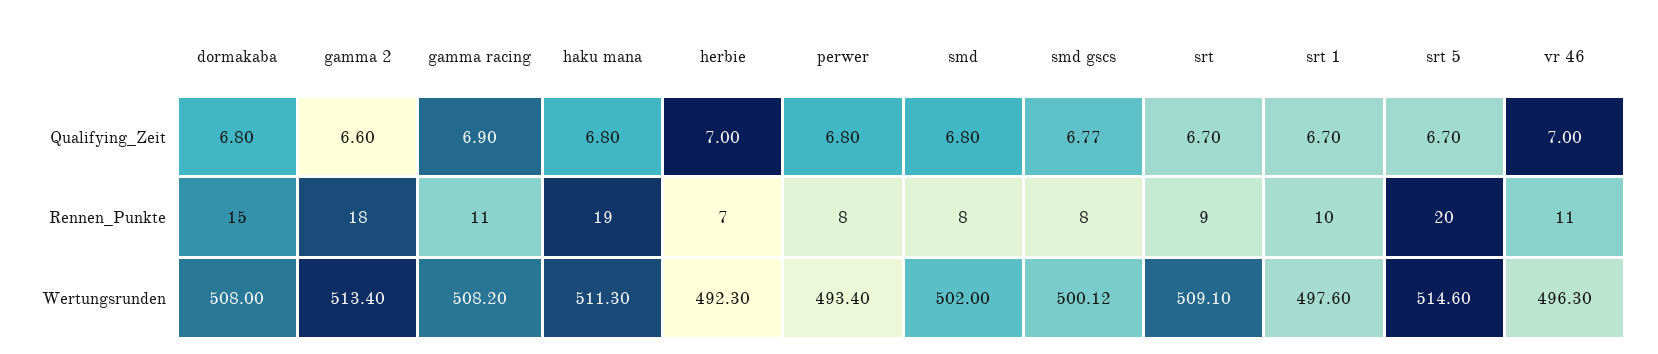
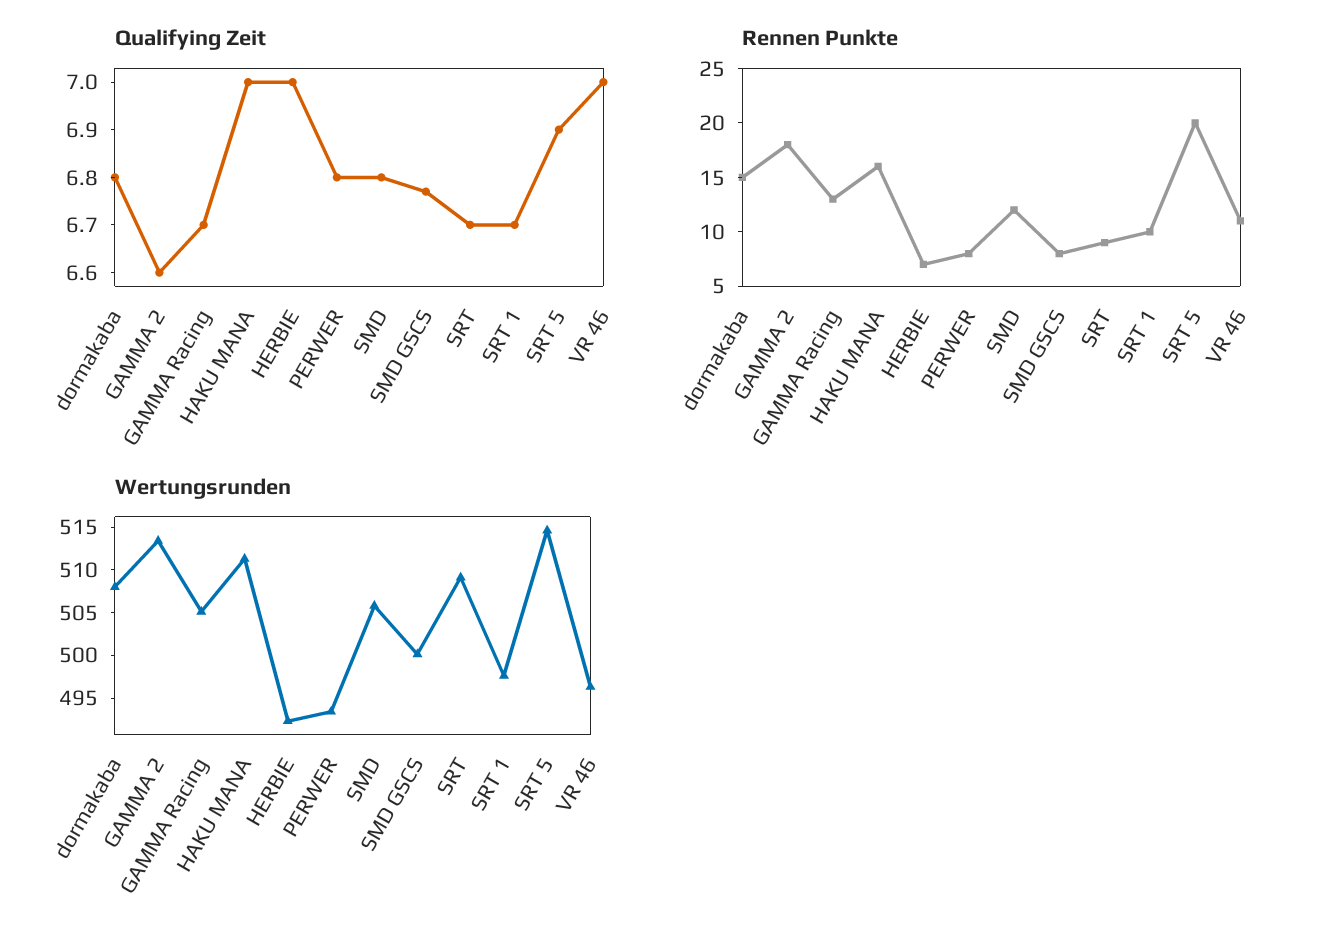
Qualifying_Zeit, gamma racing: 6.9 -> 6.7
Qualifying_Zeit, haku mana: 6.8 -> 7
Qualifying_Zeit, srt 5: 6.7 -> 6.9
Rennen_Punkte, gamma racing: 11 -> 13
Rennen_Punkte, haku mana: 19 -> 16
Rennen_Punkte, smd: 8 -> 12
Wertungsrunden, gamma racing: 508.2 -> 505
Wertungsrunden, smd: 502 -> 506

